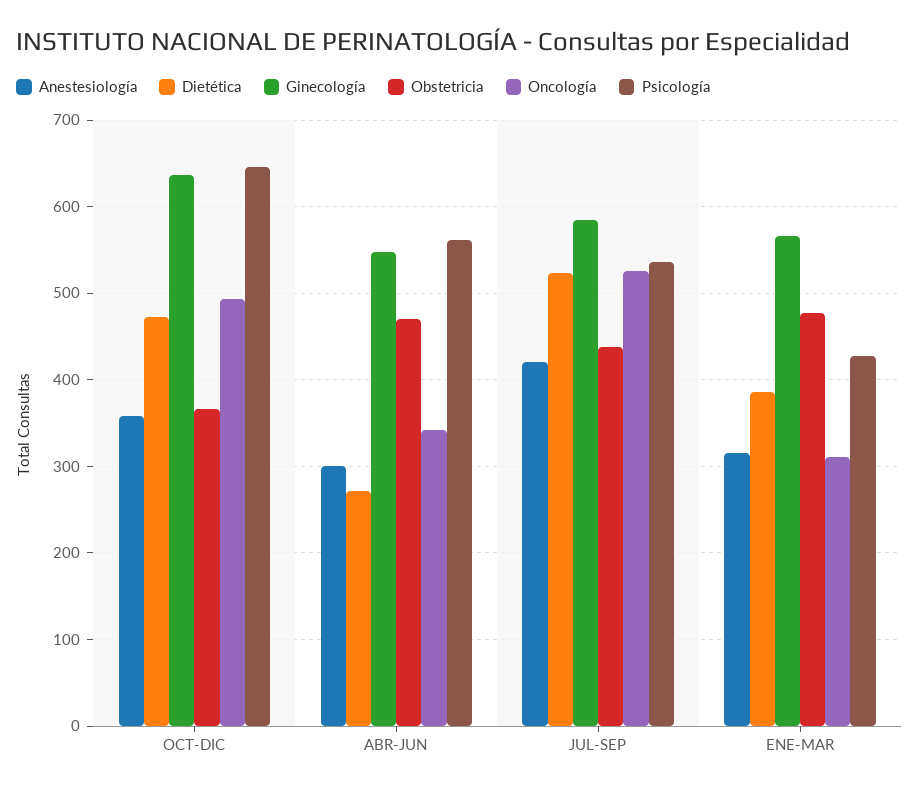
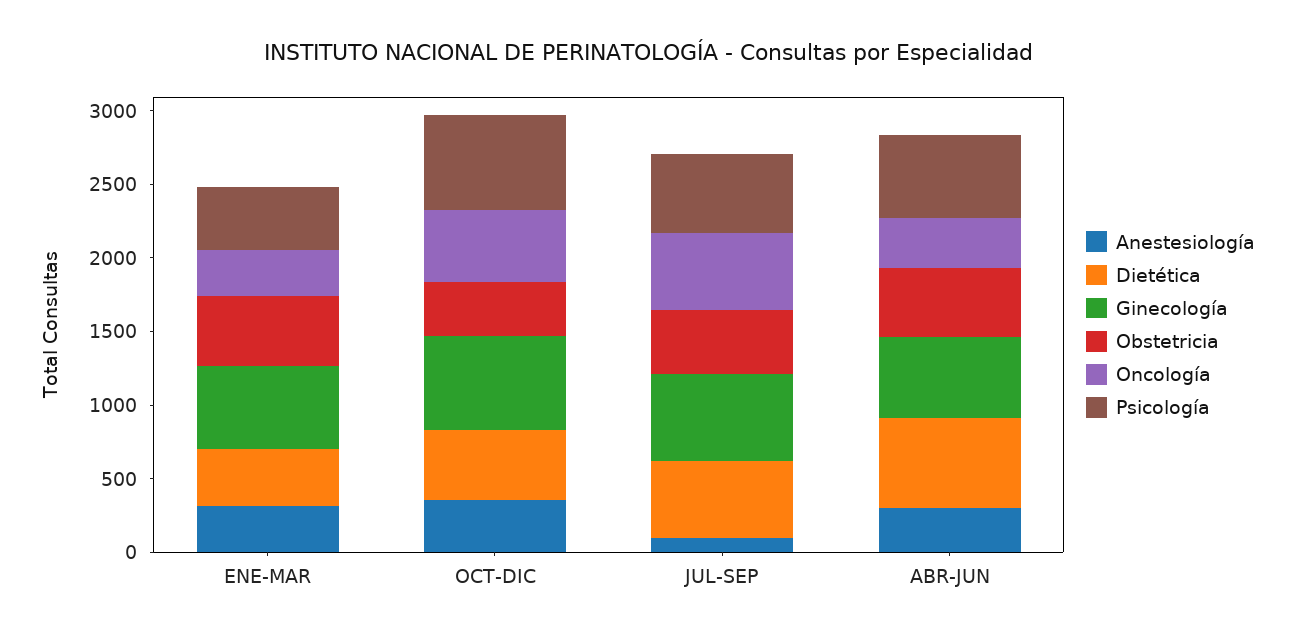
Dietética, ABR-JUN: 270 -> 600
Anestesiología, JUL-SEP: 420 -> 100

